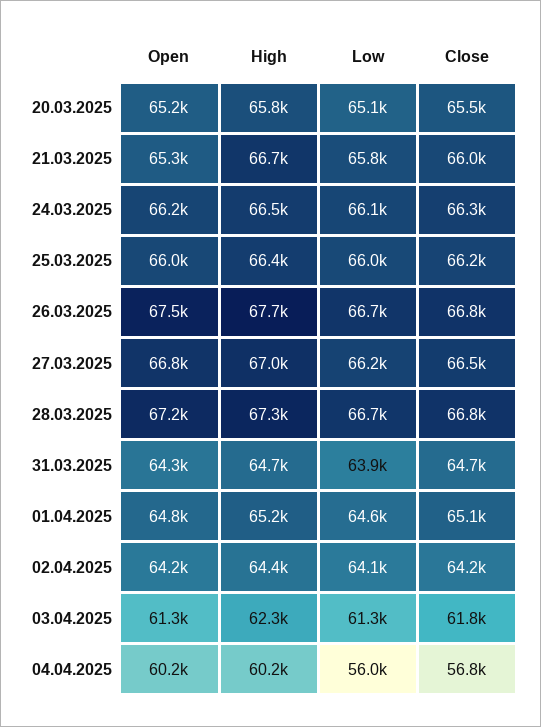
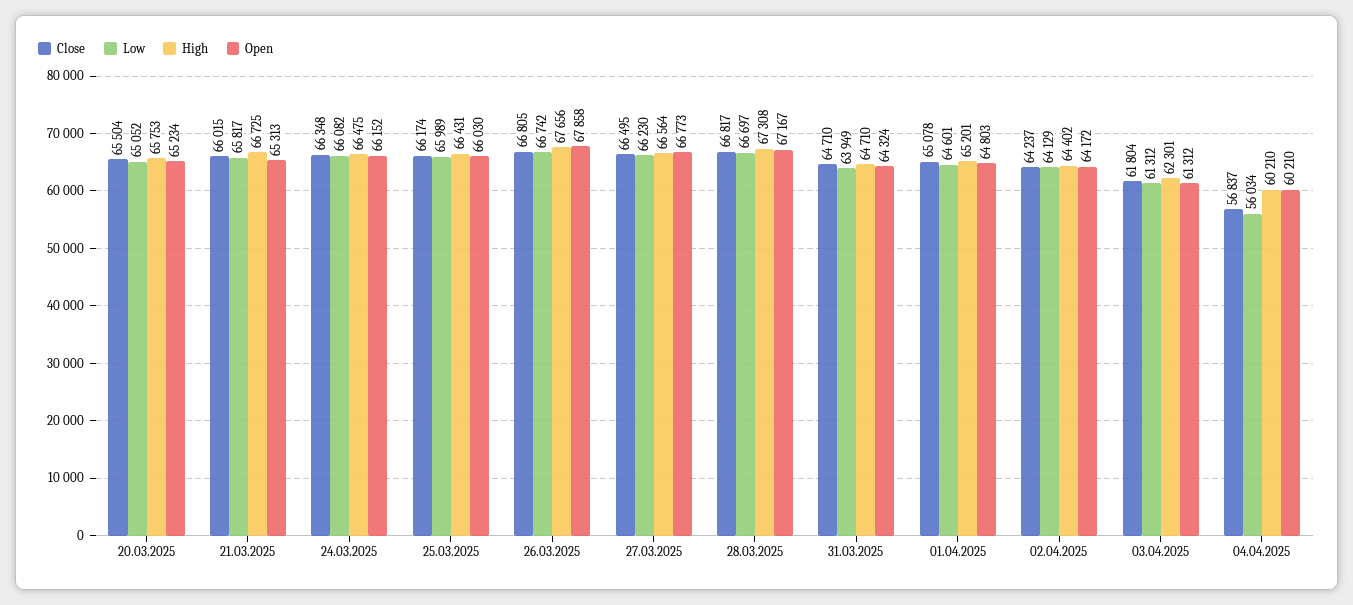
Open, 26.03.2025: 67500 -> 67858
High, 27.03.2025: 67000 -> 66564

